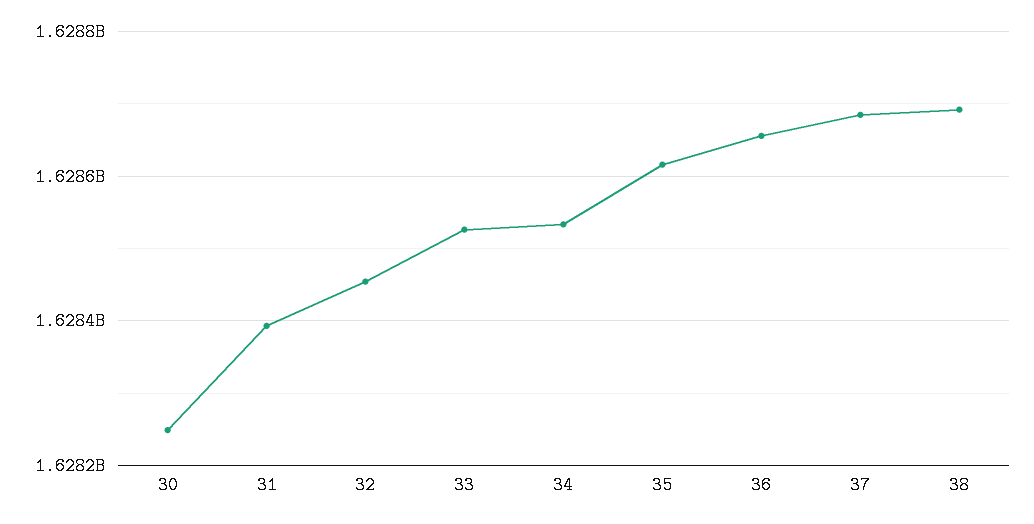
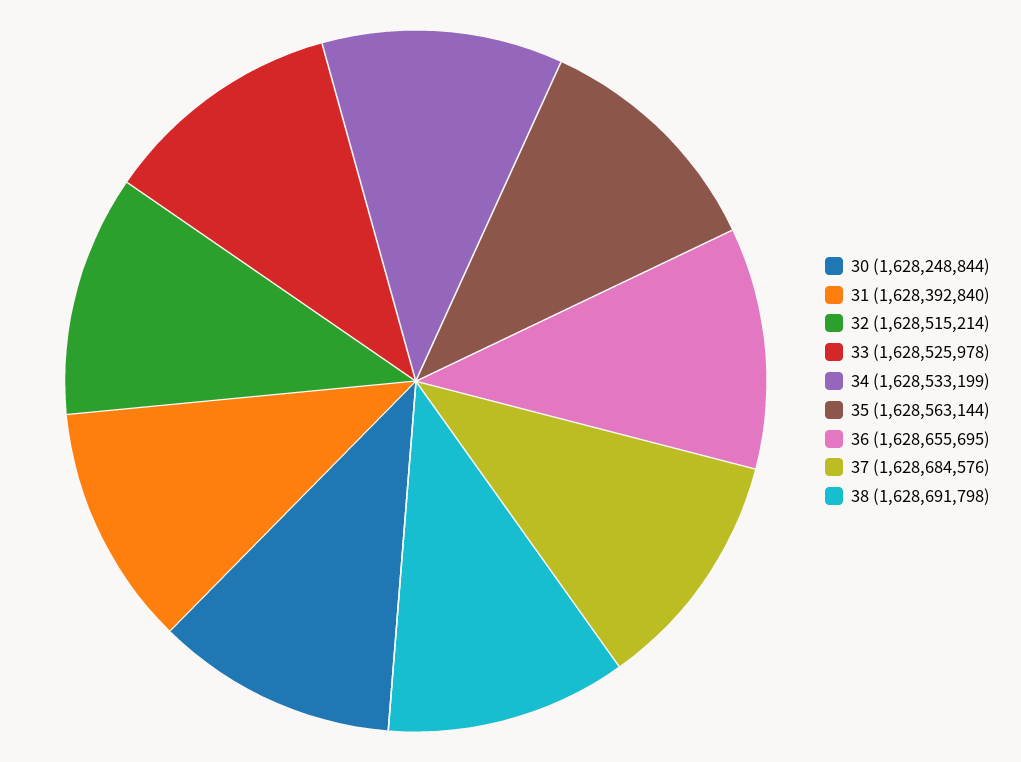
32: 1628460000 -> 1628515214
35: 1628620000 -> 1628563144

